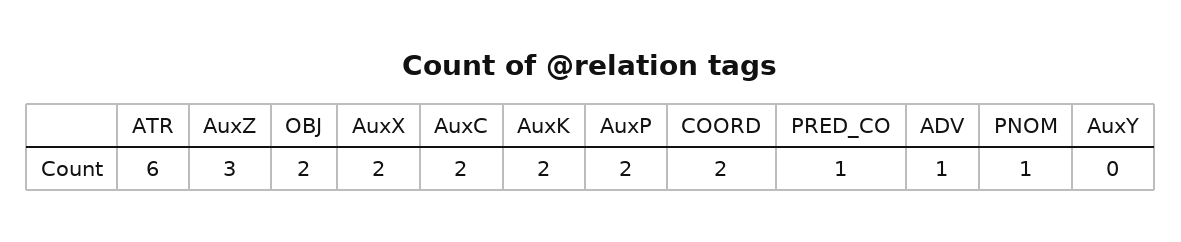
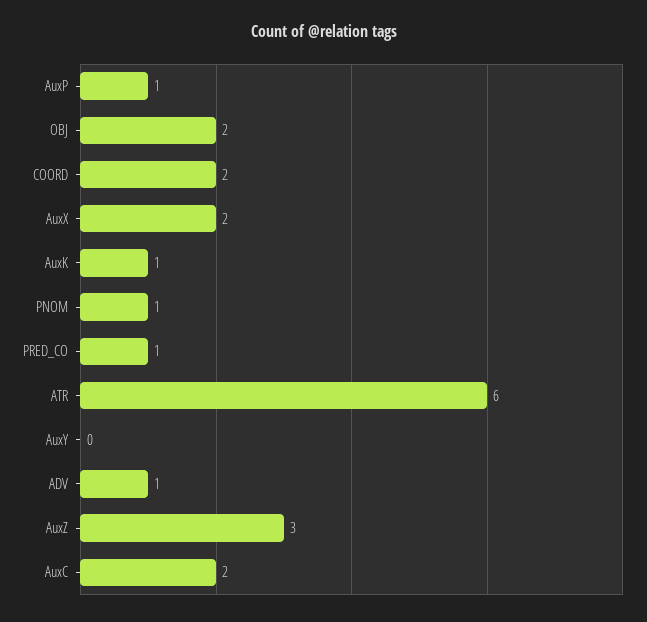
AuxK: 2 -> 1
AuxP: 2 -> 1

